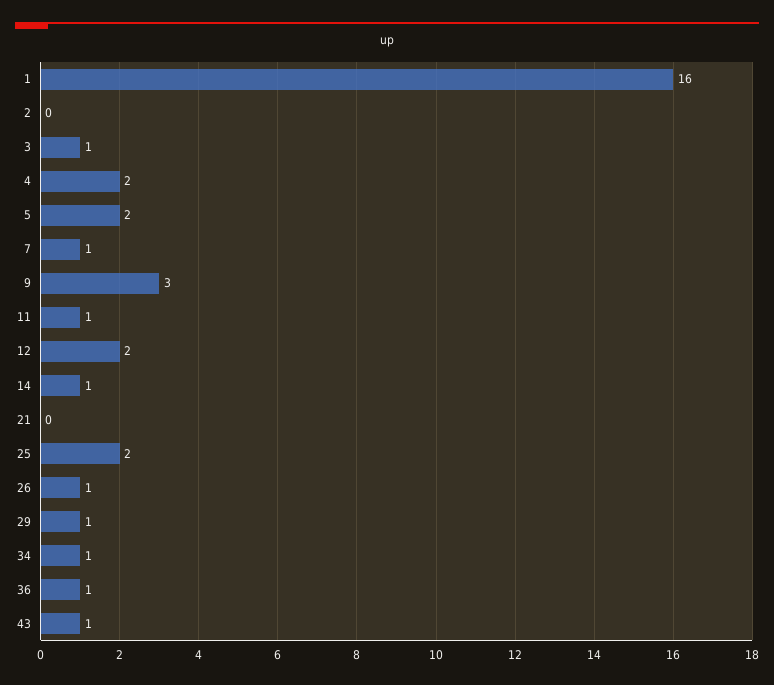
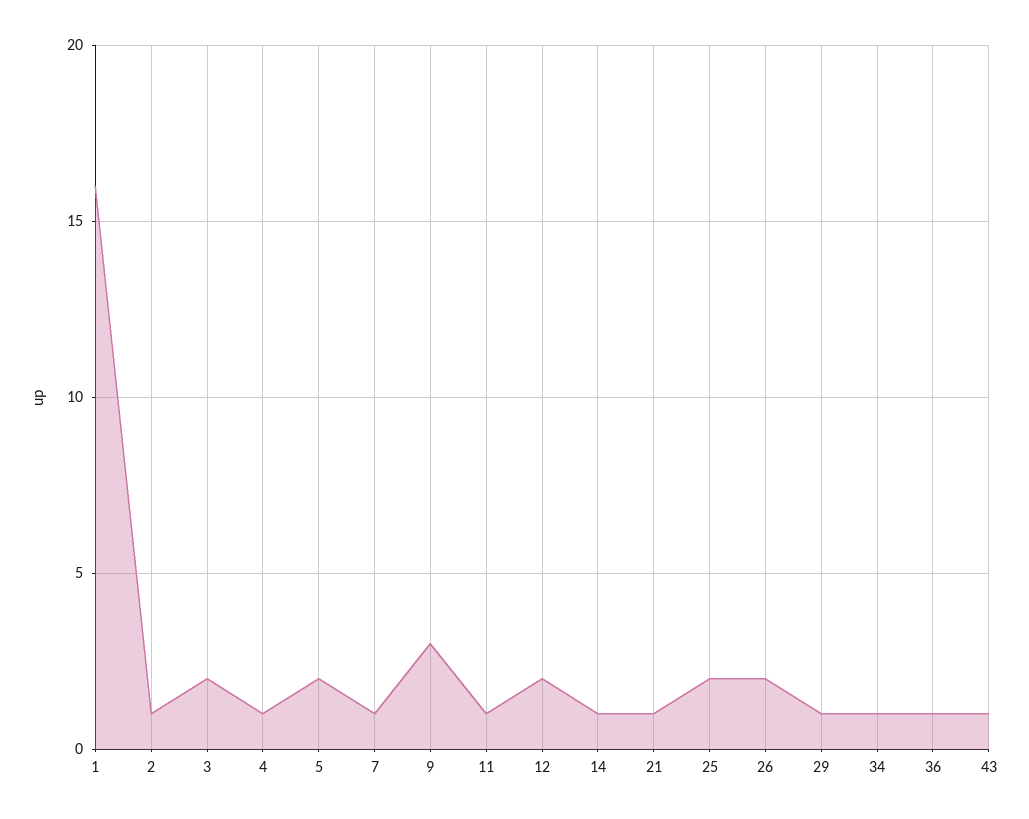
2: 0 -> 1
3: 1 -> 2
4: 2 -> 1
21: 0 -> 1
26: 1 -> 2

